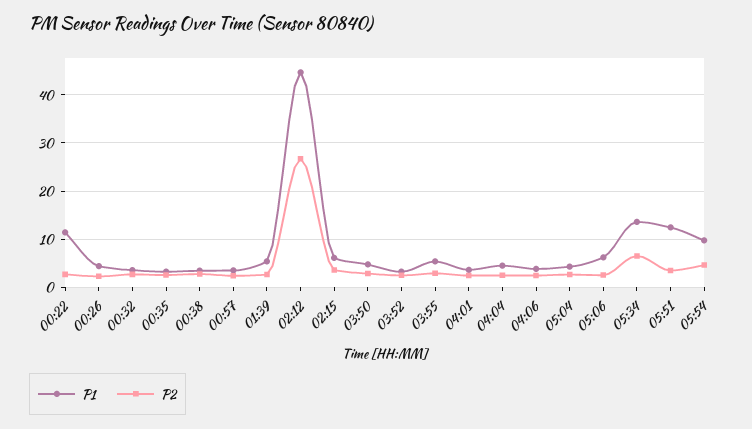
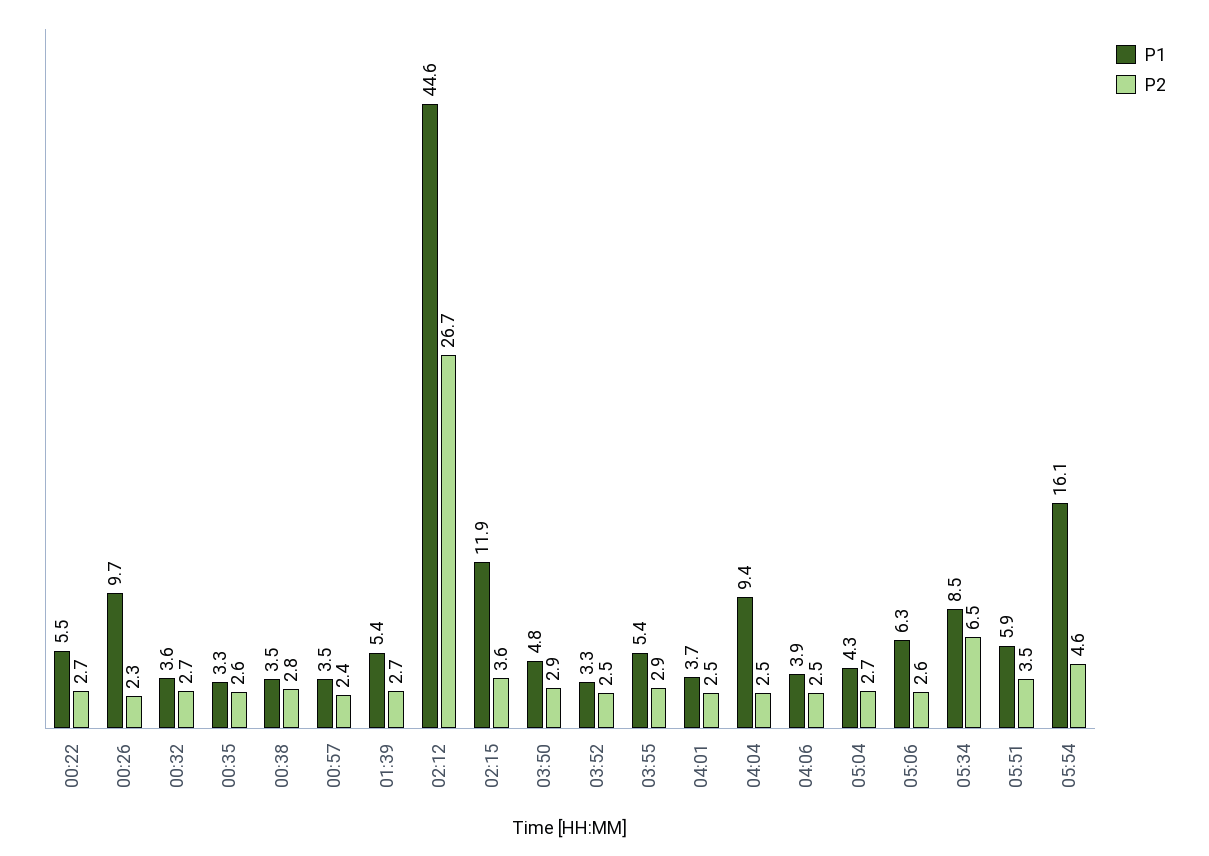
P1, 00:22: 12 -> 5.5
P1, 00:26: 4 -> 9.7
P1, 02:15: 6 -> 11.9
P1, 04:04: 4 -> 9.4
P1, 05:34: 14 -> 8.5
P1, 05:51: 12 -> 5.9
P1, 05:54: 10 -> 16.1

